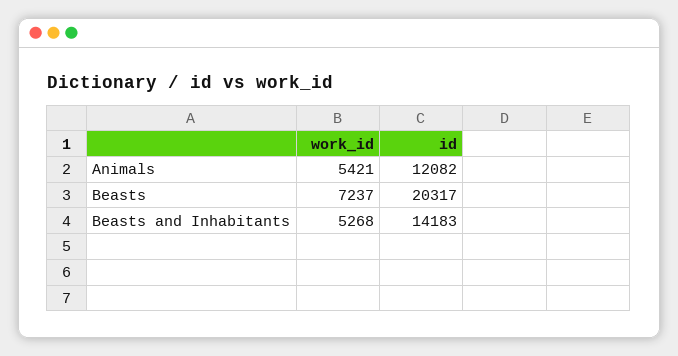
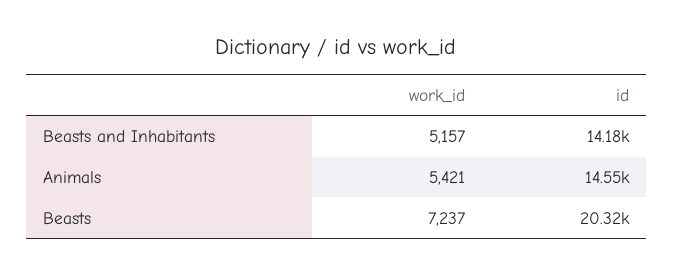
id, Animals: 12082 -> 14550
work_id, Beasts and Inhabitants: 5268 -> 5157

